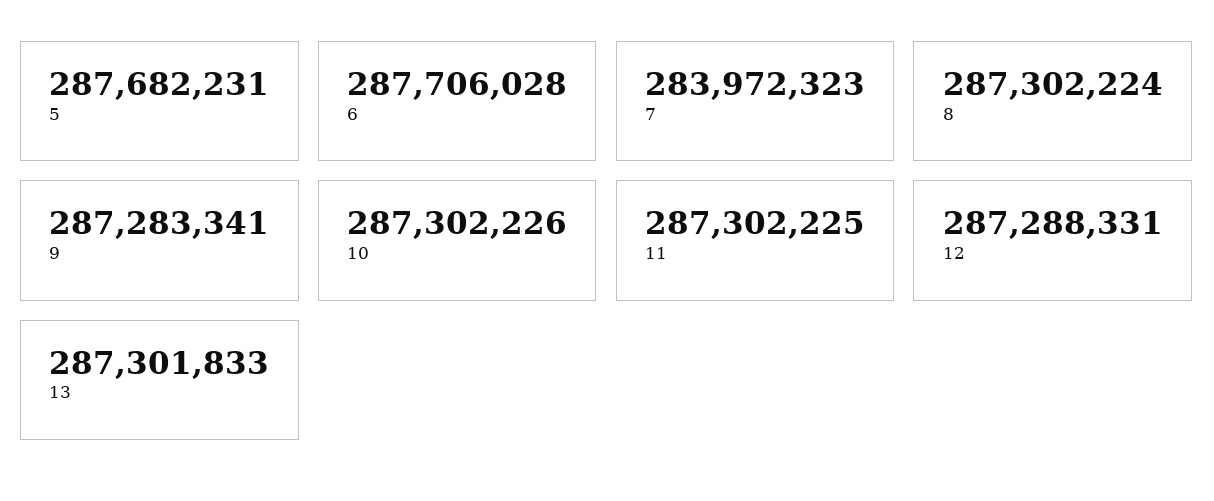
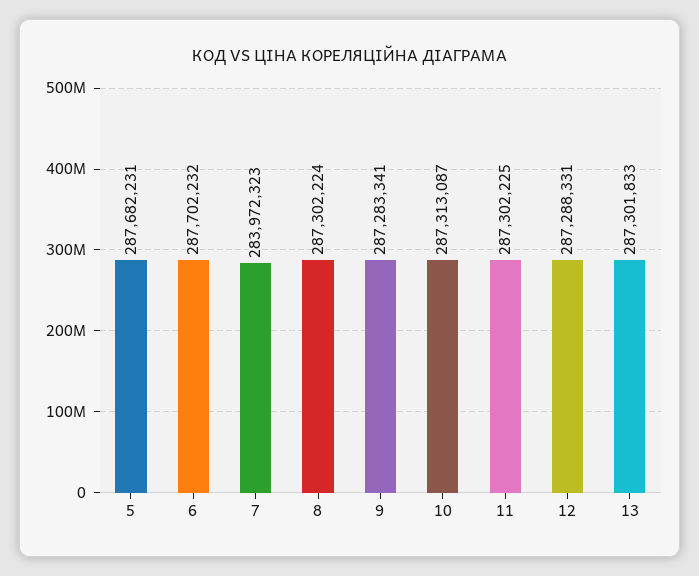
6: 287706028 -> 287702232
10: 287302226 -> 287313087

